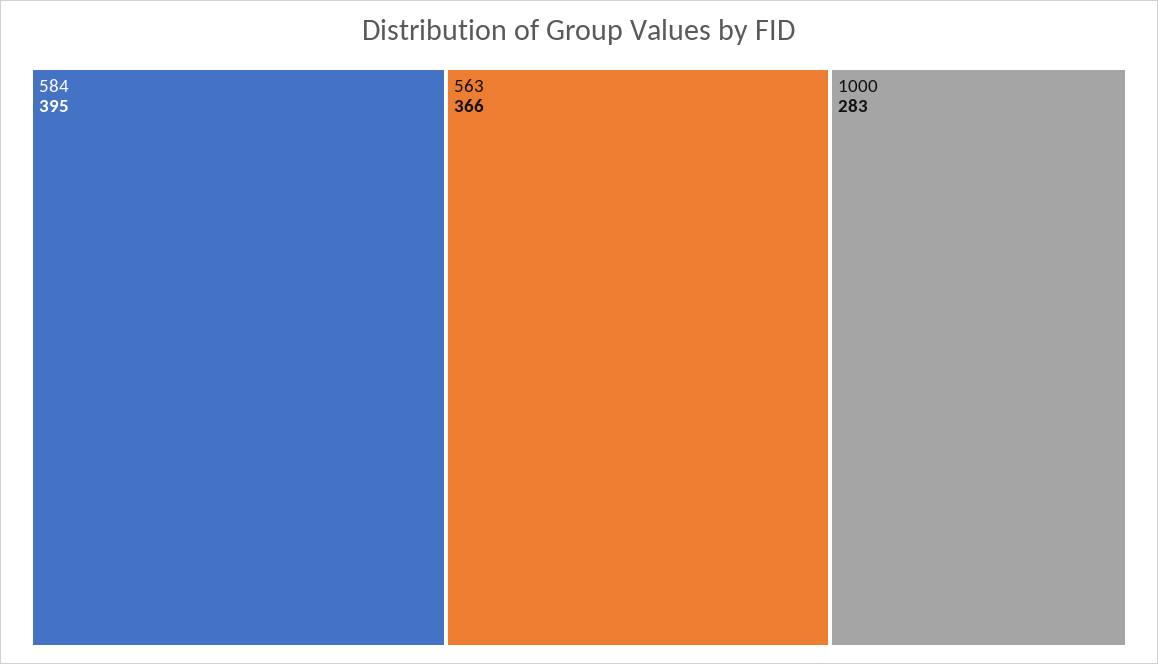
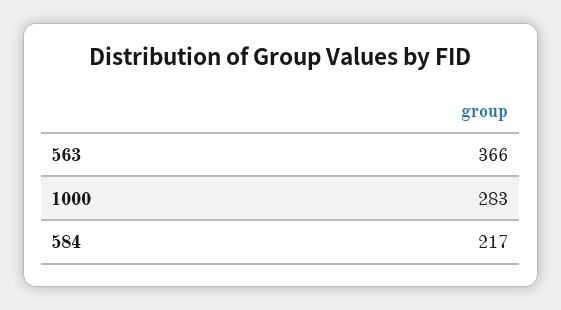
584: 395 -> 217

